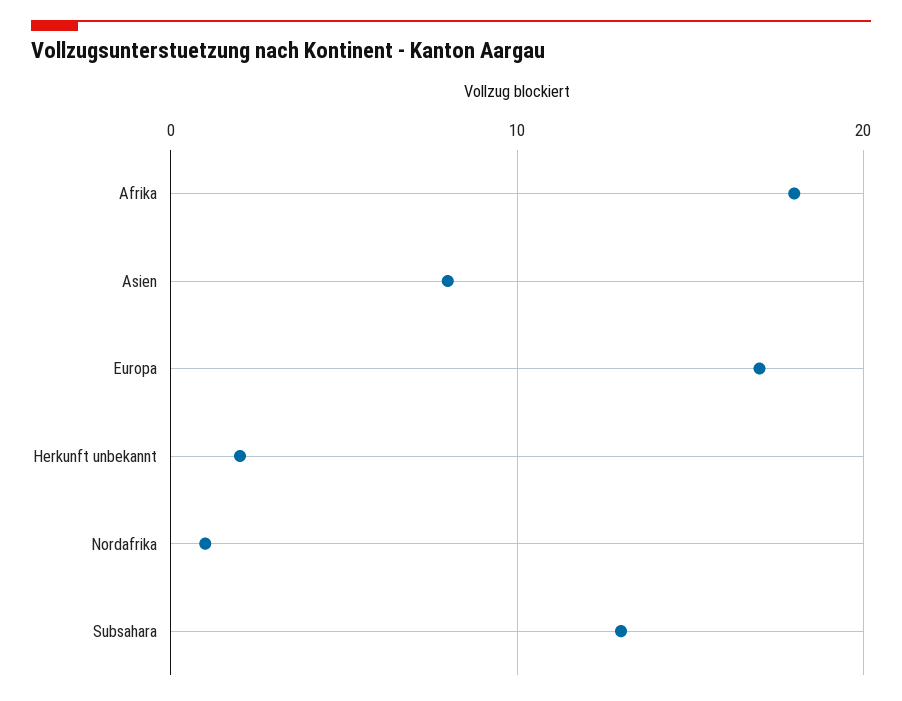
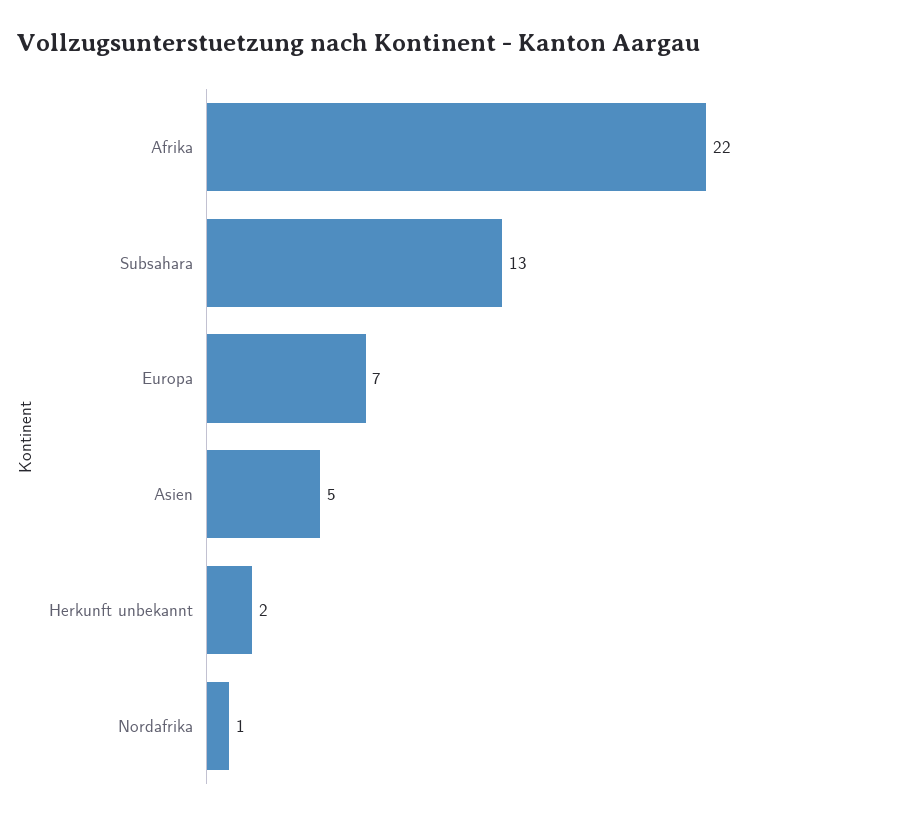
Afrika: 18 -> 22
Asien: 8 -> 5
Europa: 17 -> 7

